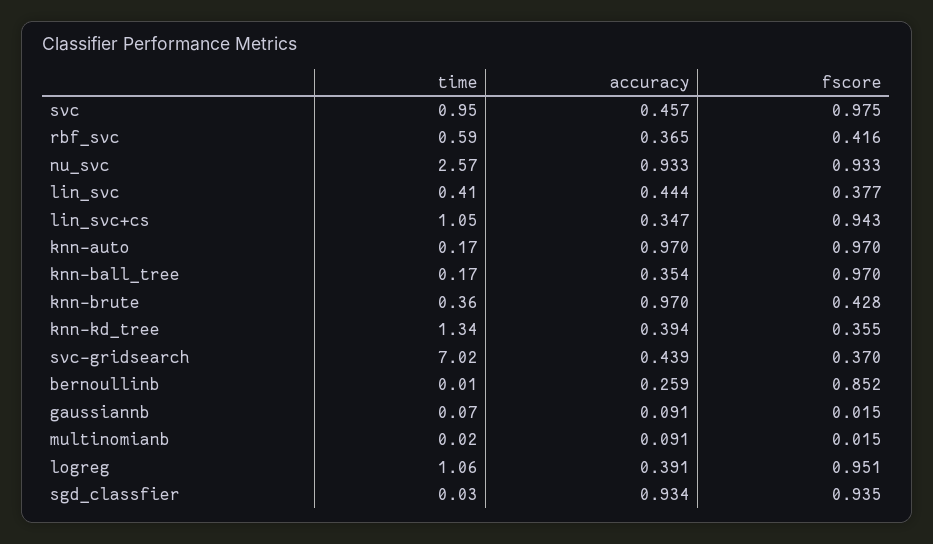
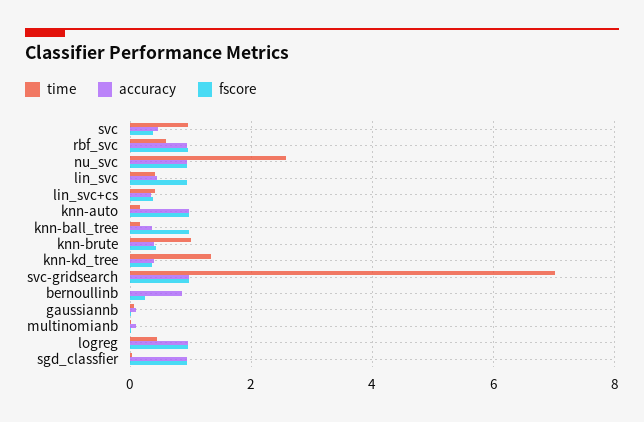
fscore, svc: 0.975 -> 0.4
accuracy, rbf_svc: 0.365 -> 1
fscore, rbf_svc: 0.416 -> 1
fscore, lin_svc: 0.377 -> 1
time, lin_svc+cs: 1.05 -> 0.4
fscore, lin_svc+cs: 0.943 -> 0.4
time, knn-brute: 0.36 -> 1
accuracy, knn-brute: 0.97 -> 0.4
accuracy, svc-gridsearch: 0.439 -> 1
fscore, svc-gridsearch: 0.37 -> 1
accuracy, bernoullinb: 0.259 -> 0.8
fscore, bernoullinb: 0.852 -> 0.2
time, logreg: 1.06 -> 0.4
accuracy, logreg: 0.391 -> 1

